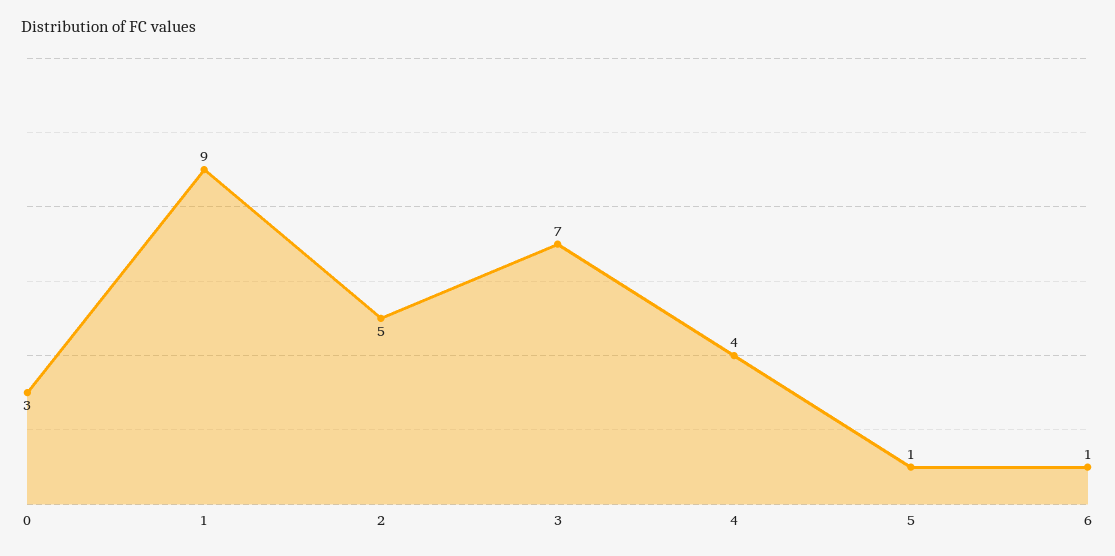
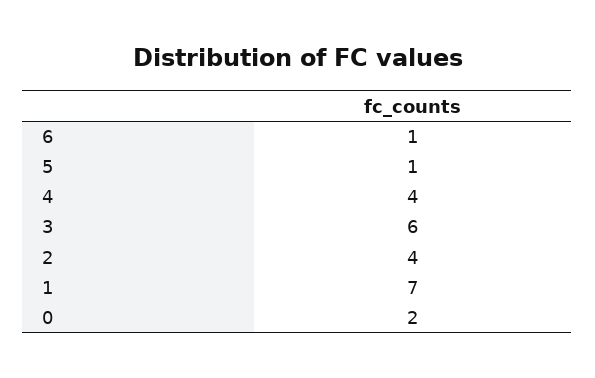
0: 3 -> 2
1: 9 -> 7
2: 5 -> 4
3: 7 -> 6

